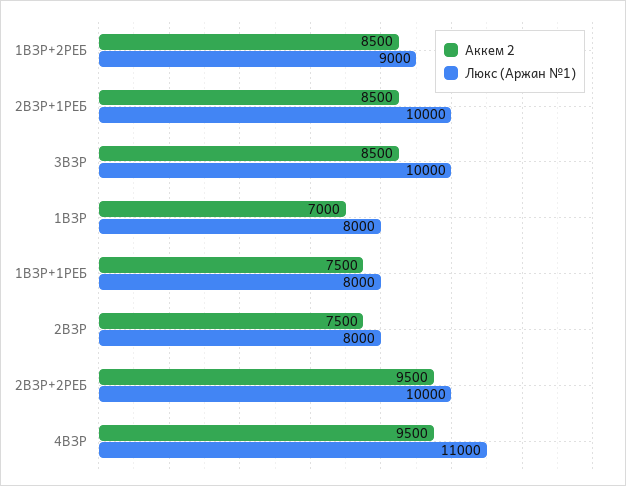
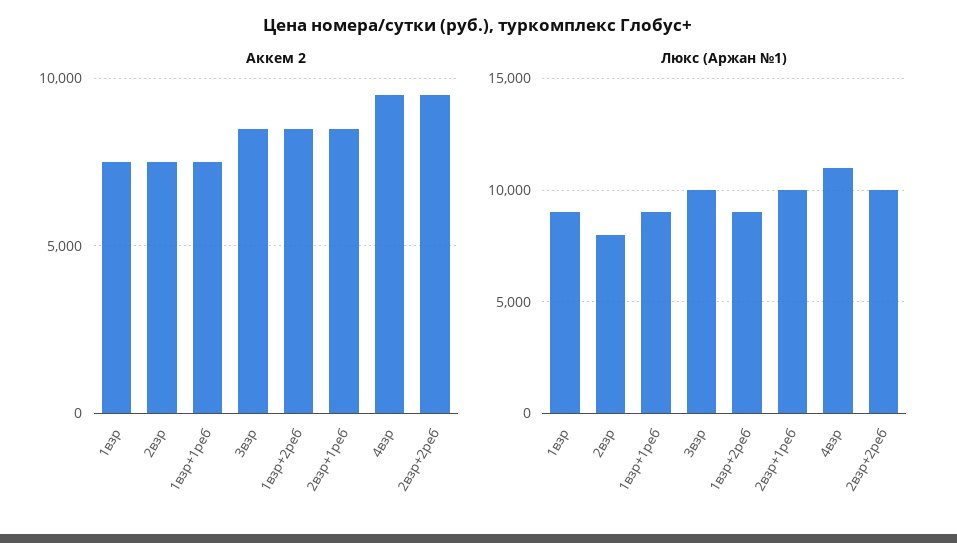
Аккем 2, 1ВЗР: 7000 -> 7500
Люкс (Аржан №1), 1ВЗР: 8000 -> 9000
Люкс (Аржан №1), 1ВЗР+1РЕБ: 8000 -> 9000

